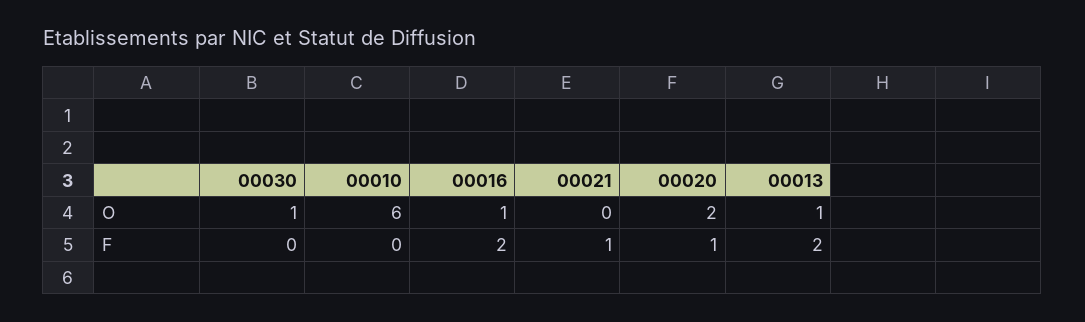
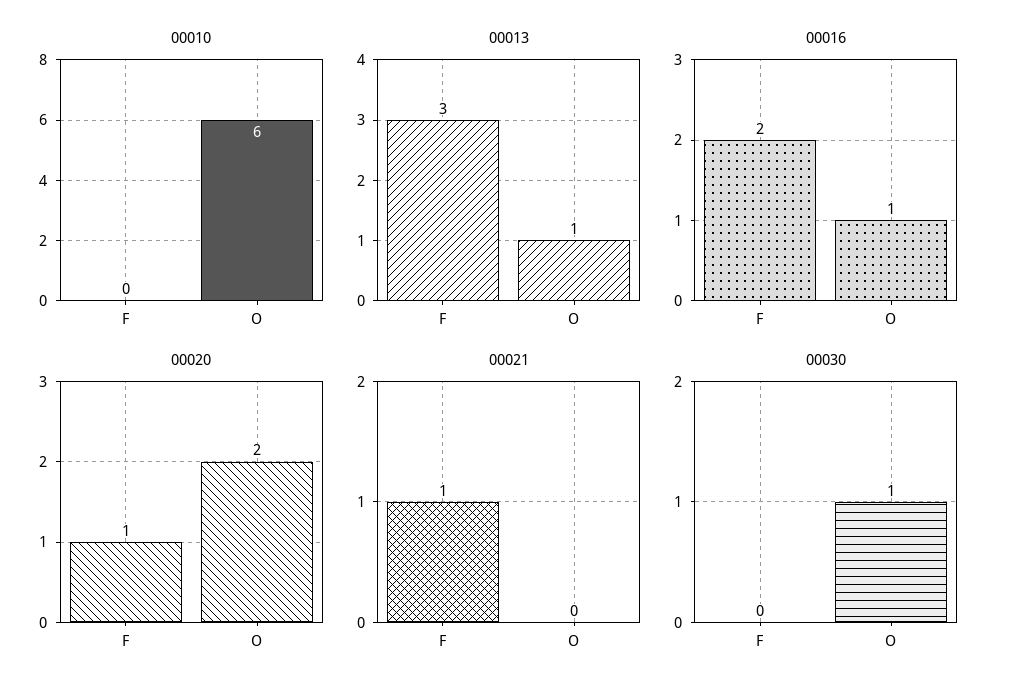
00013, F: 2 -> 3

